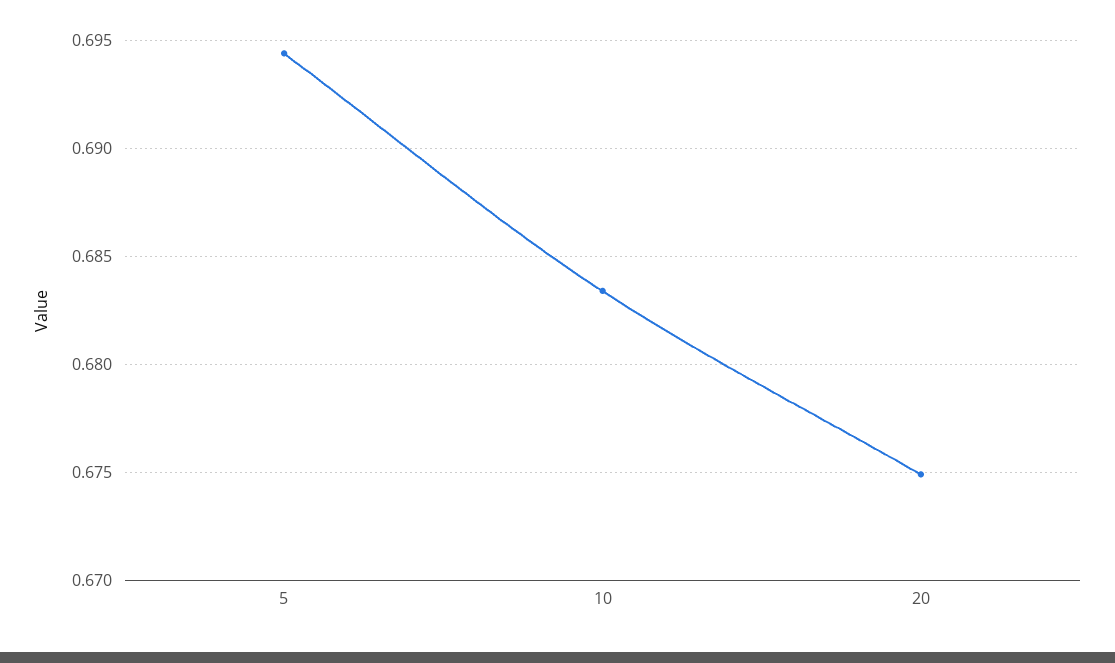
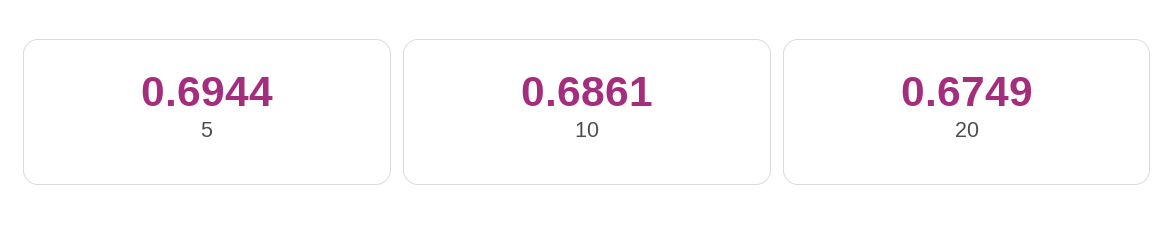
10: 0.6835 -> 0.6861

